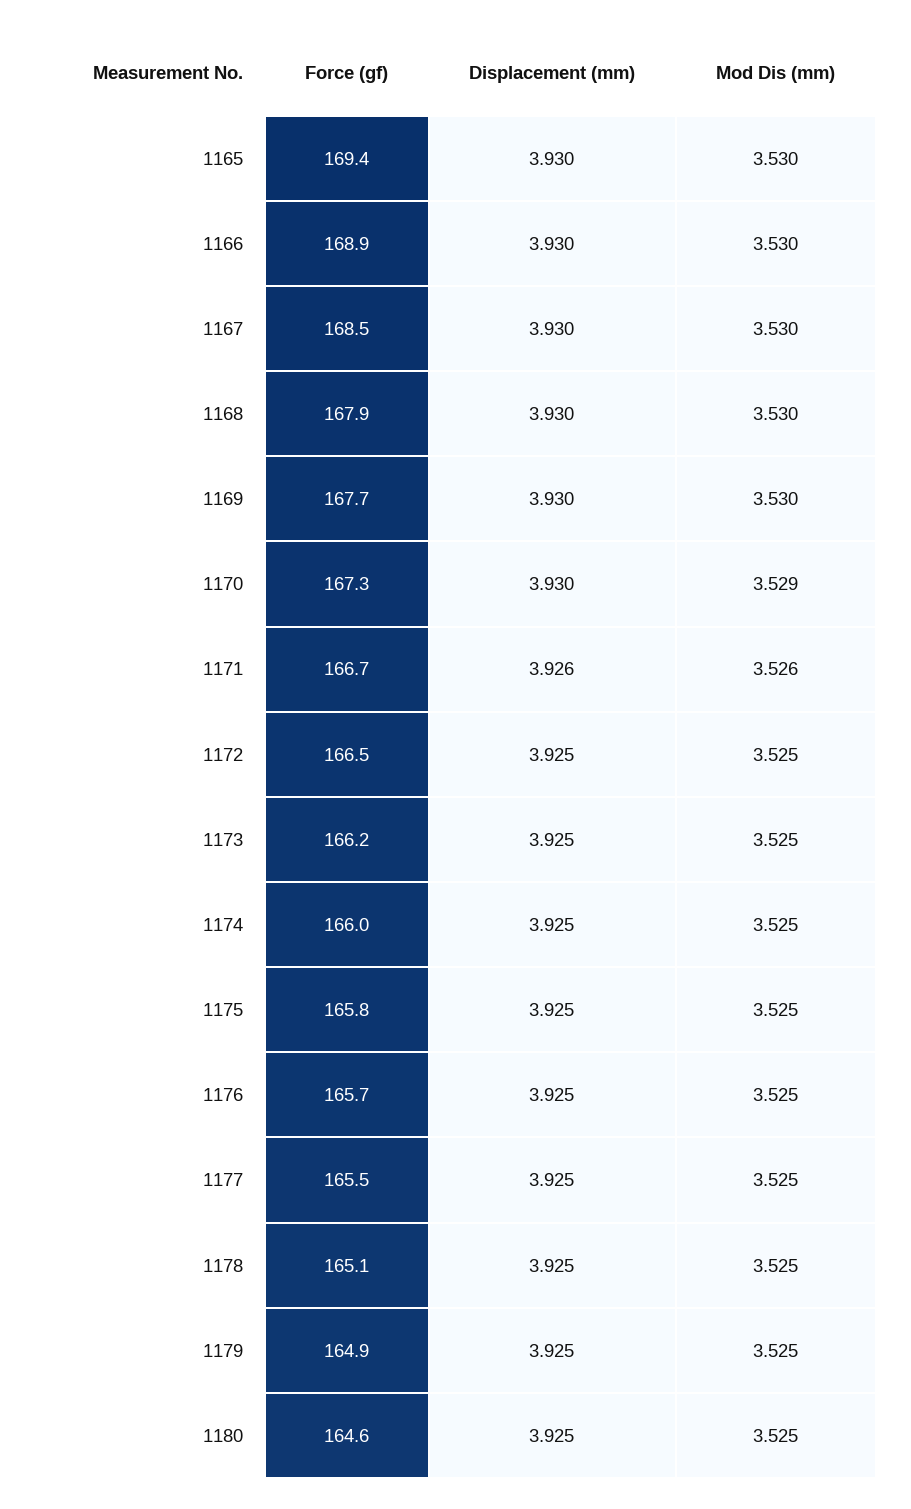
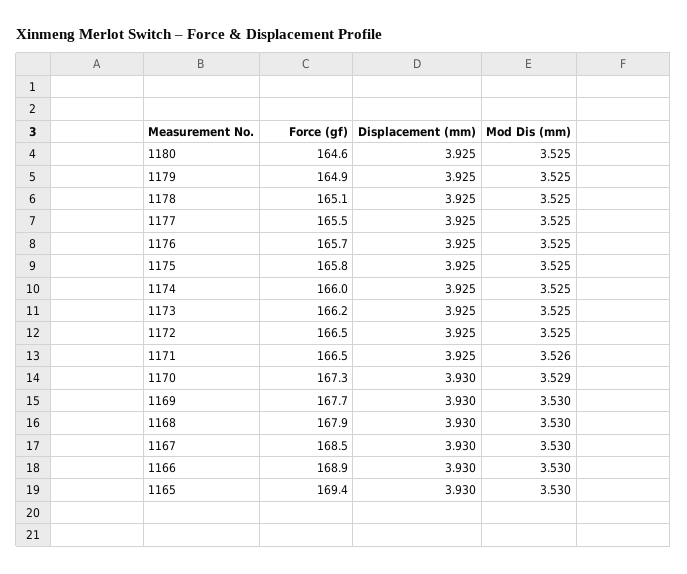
Force (gf), 1171: 166.7 -> 166.5
Displacement (mm), 1171: 3.926 -> 3.925

